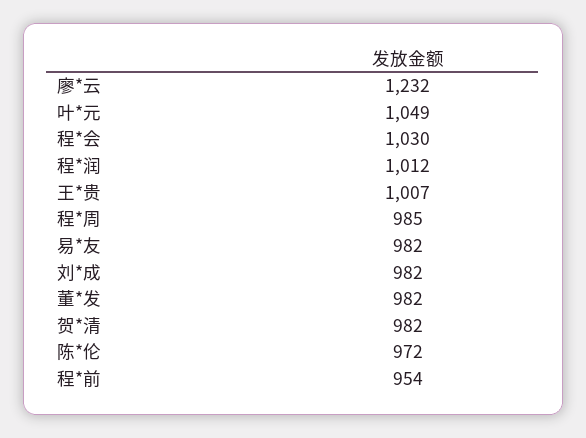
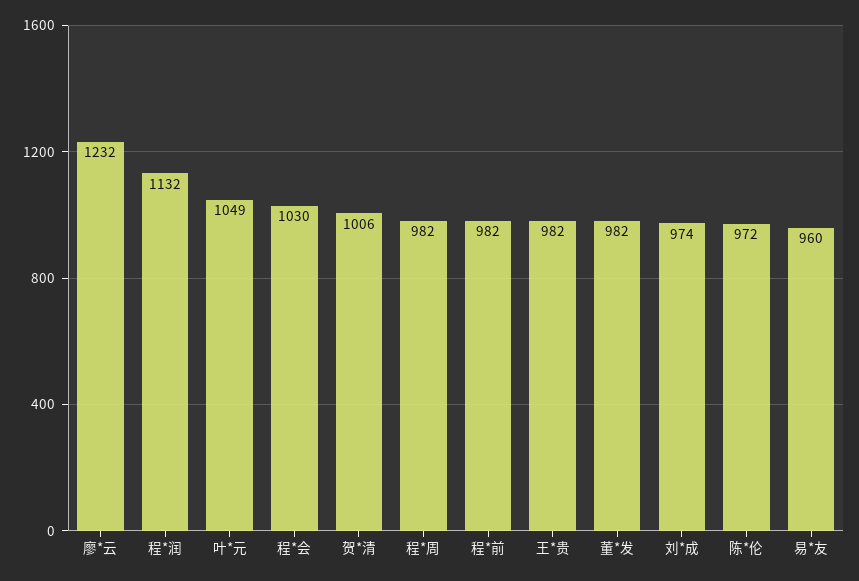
程*润: 1012 -> 1132
王*贵: 1007 -> 982
程*周: 985 -> 982
易*友: 982 -> 960
刘*成: 982 -> 974
贺*清: 982 -> 1006
程*前: 954 -> 982

